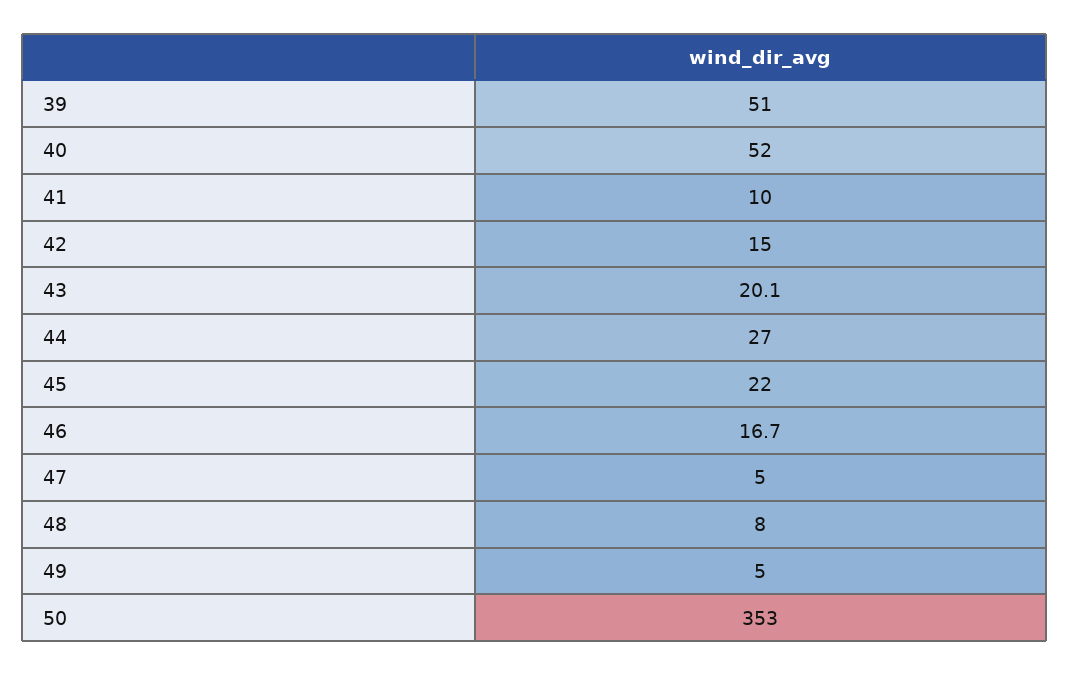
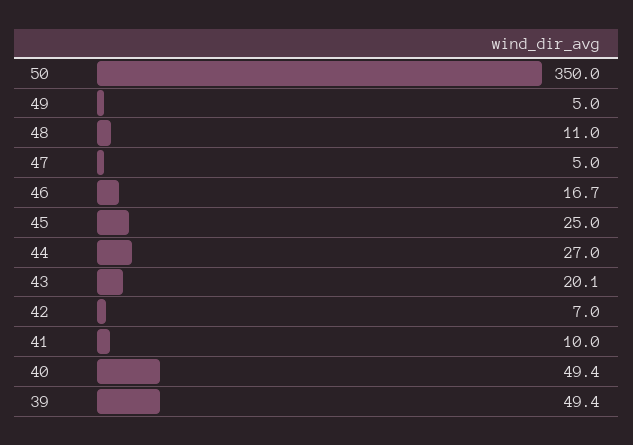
39: 51 -> 49.4
40: 52 -> 49.4
42: 15 -> 7
45: 22 -> 25
48: 8 -> 11
50: 353 -> 350

